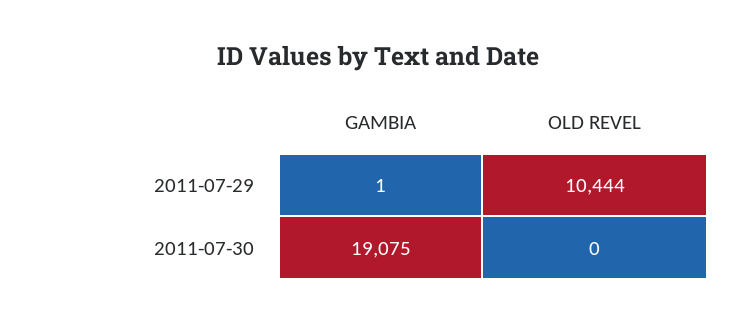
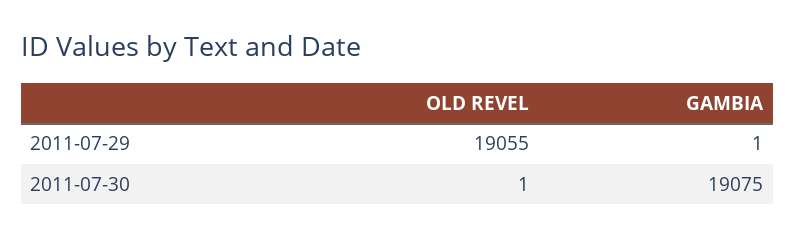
OLD REVEL, 2011-07-29: 10444 -> 19055
OLD REVEL, 2011-07-30: 0 -> 1

